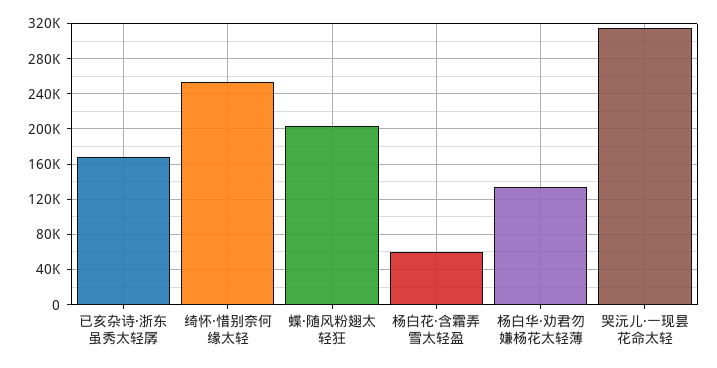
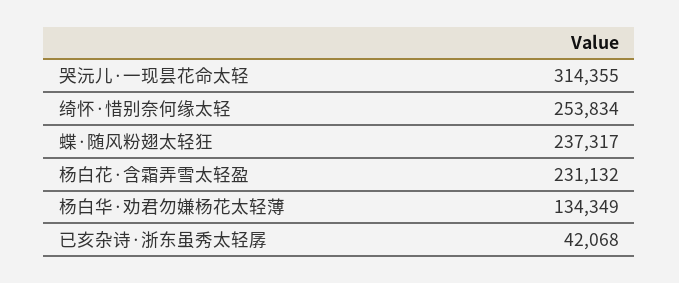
已亥杂诗·浙东虽秀太轻孱: 170000 -> 42068
蝶·随风粉翅太轻狂: 200000 -> 237317
杨白花·含霜弄雪太轻盈: 60000 -> 231132

